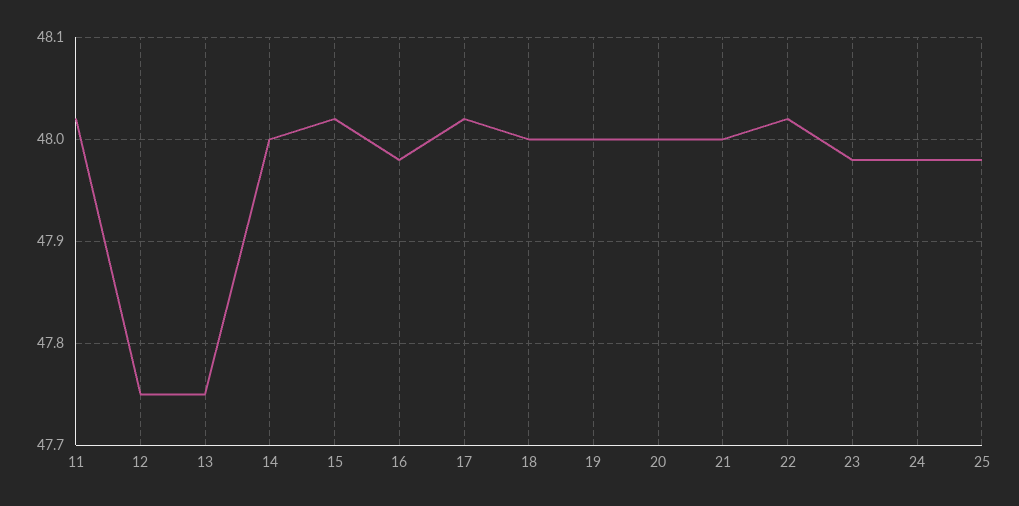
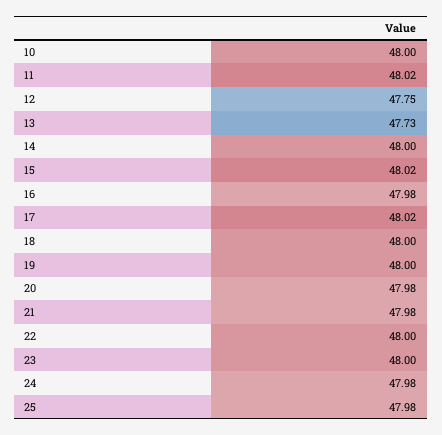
13: 47.75 -> 47.73
20: 48 -> 47.98
21: 48 -> 47.98
22: 48.02 -> 48
23: 47.98 -> 48
10: none -> 48

